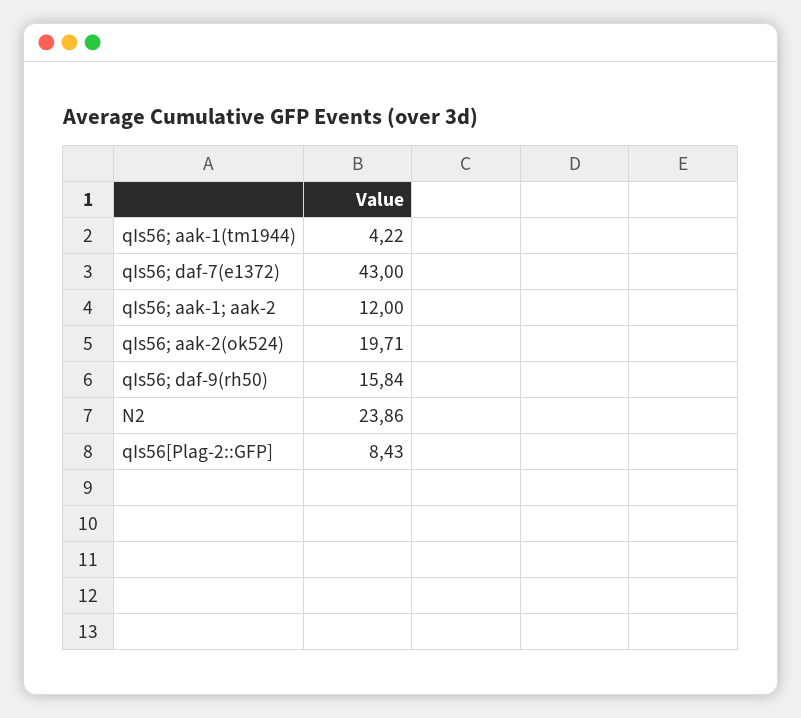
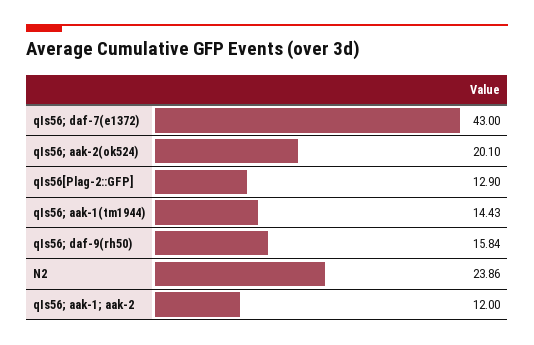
qIs56; aak-1(tm1944): 4.22 -> 14.43
qIs56; aak-2(ok524): 19.71 -> 20.1
qIs56[Plag-2::GFP]: 8.43 -> 12.9

